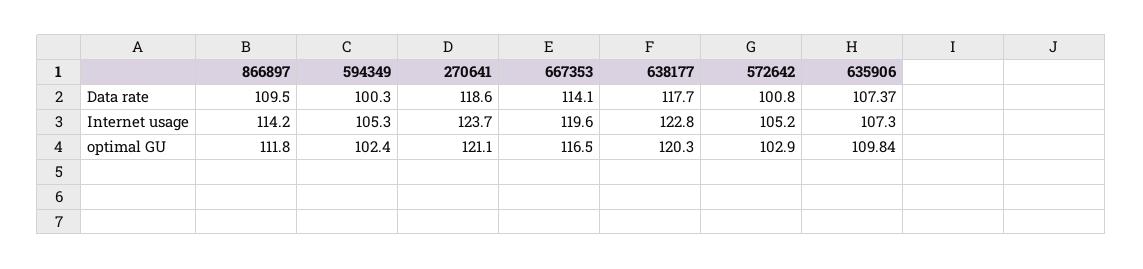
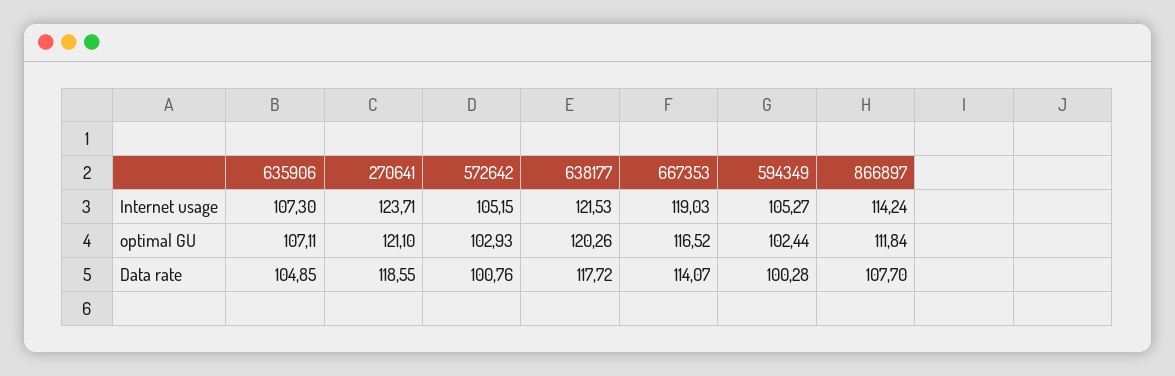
866897, Data rate: 109.5 -> 107.7
635906, Data rate: 107.37 -> 104.85
667353, Internet usage: 119.6 -> 119.03
638177, Internet usage: 122.8 -> 121.53
635906, optimal GU: 109.84 -> 107.11

